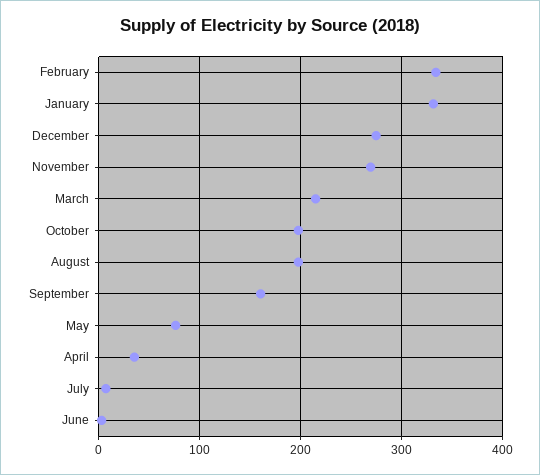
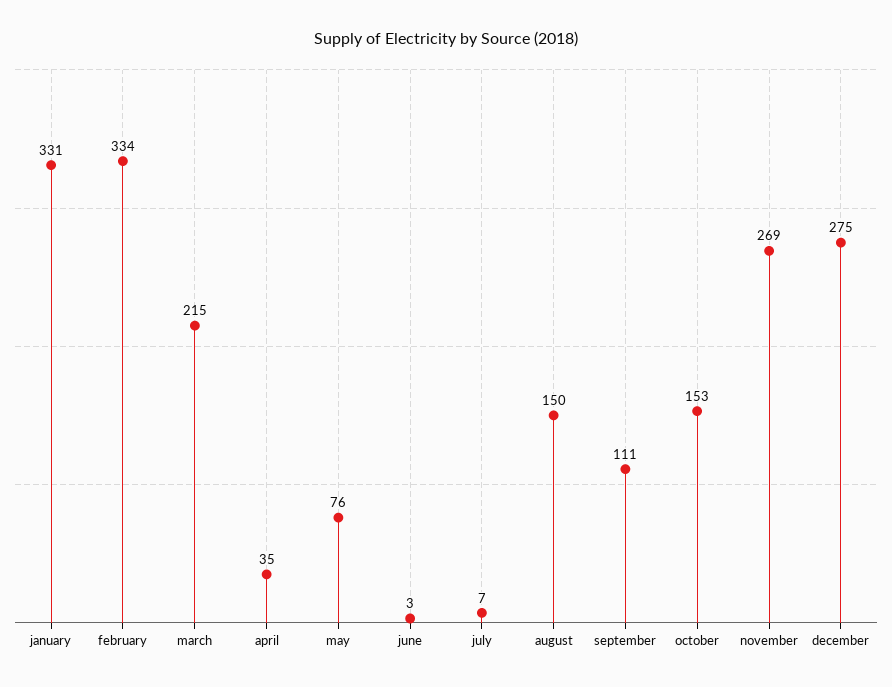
October: 200 -> 153
August: 200 -> 150
September: 160 -> 111

